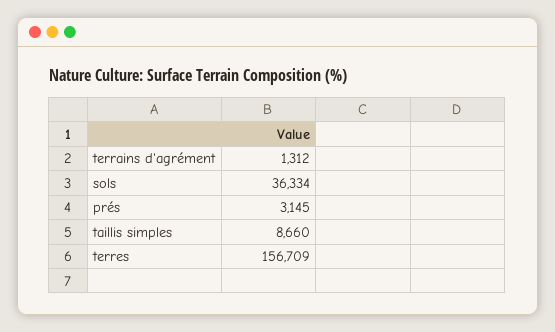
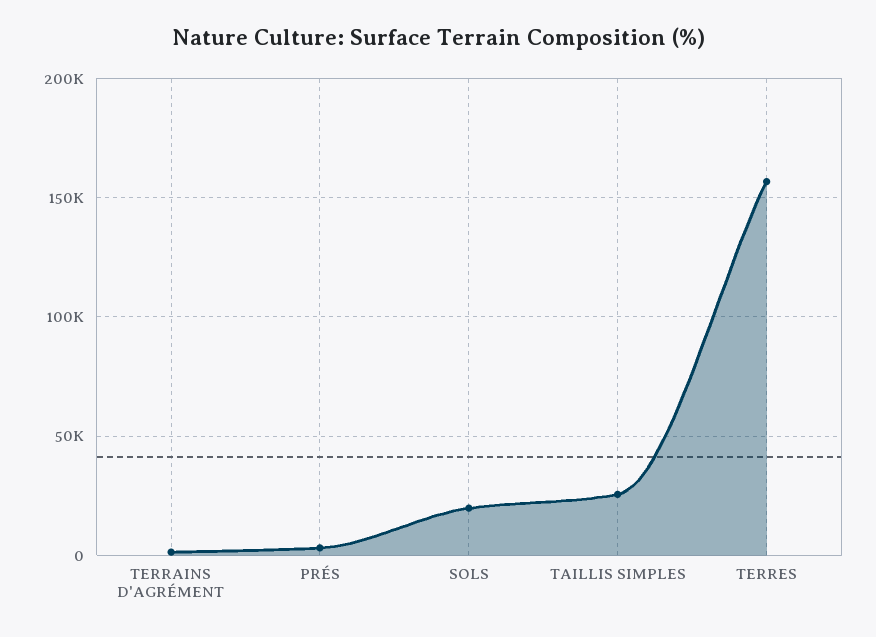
sols: 36334 -> 20000
taillis simples: 8660 -> 25000

